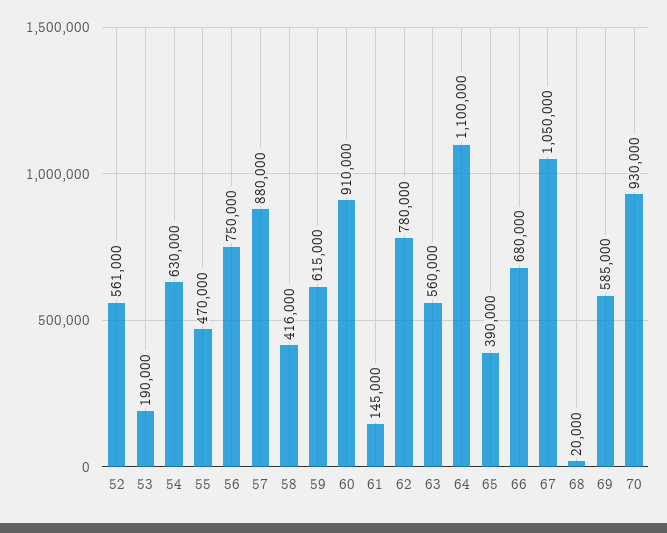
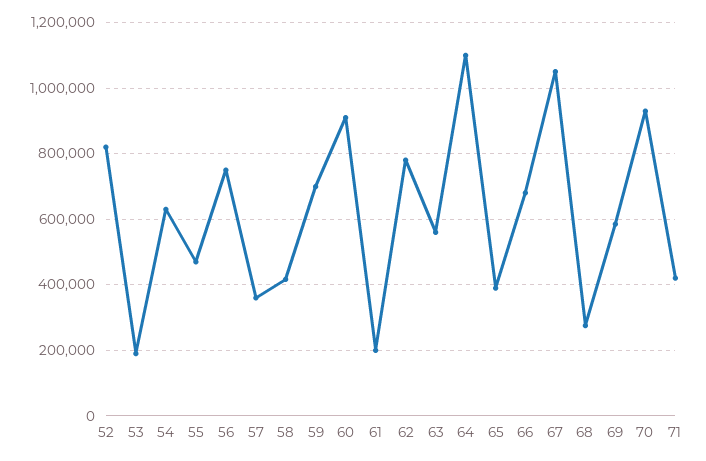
52: 561000 -> 820000
57: 880000 -> 360000
59: 615000 -> 700000
61: 145000 -> 200000
68: 20000 -> 280000
71: none -> 420000

